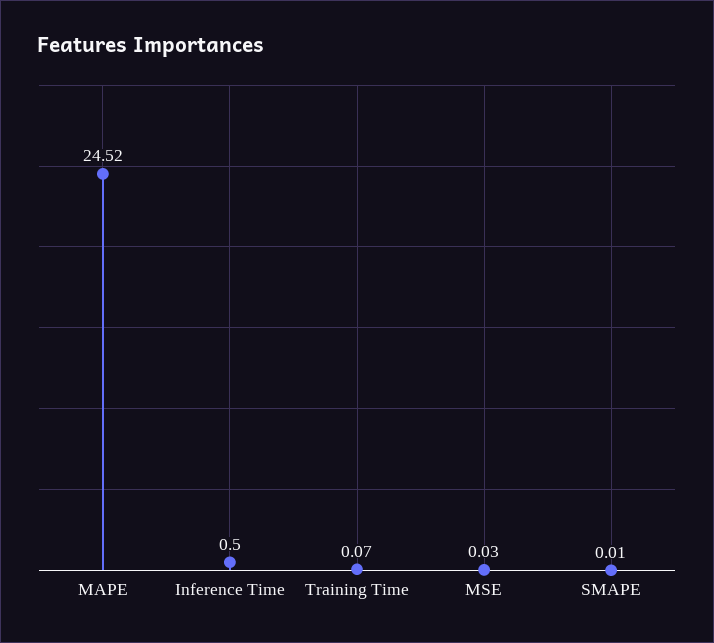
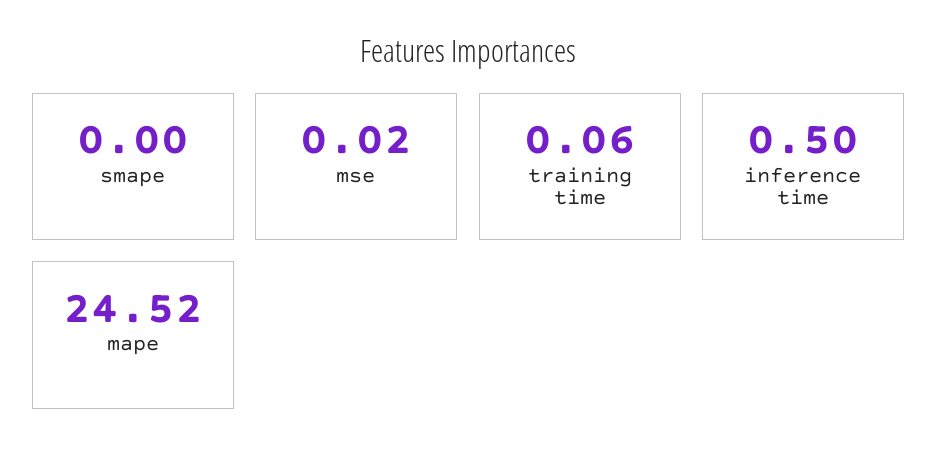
Training Time: 0.07 -> 0.06
MSE: 0.03 -> 0.02
SMAPE: 0.01 -> 0

